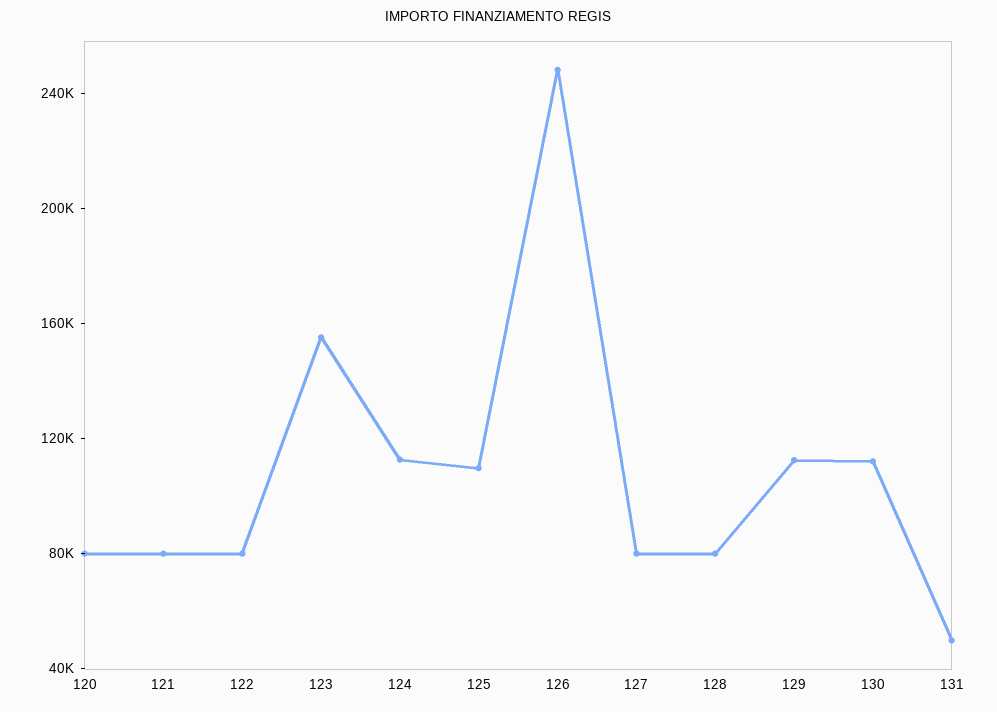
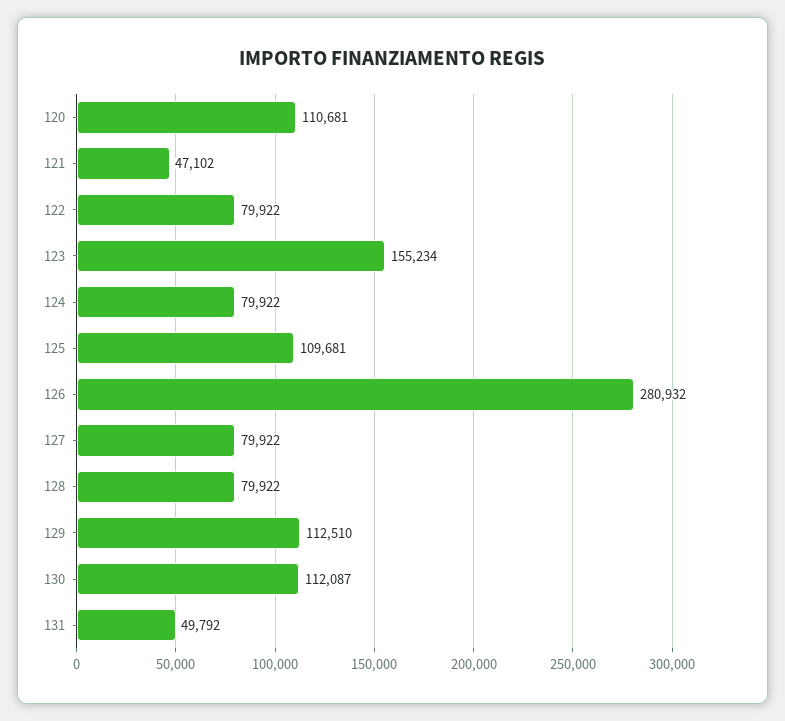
120: 80000 -> 110681
121: 80000 -> 47102
124: 110000 -> 79922
126: 250000 -> 280932

